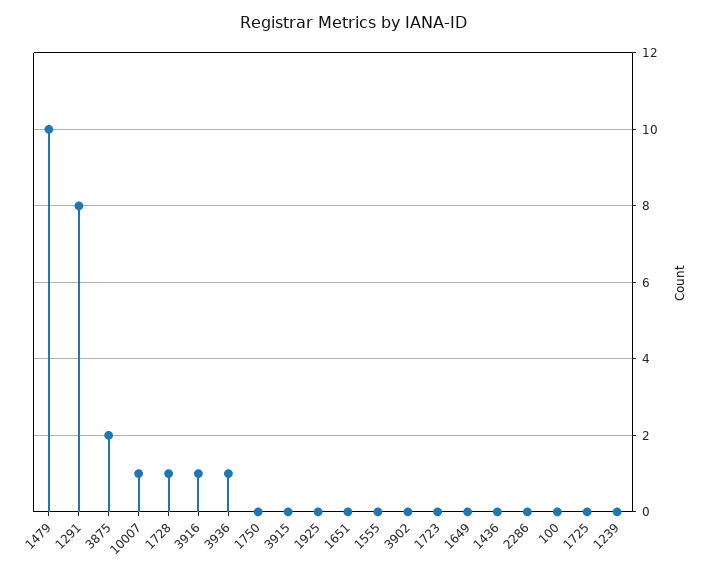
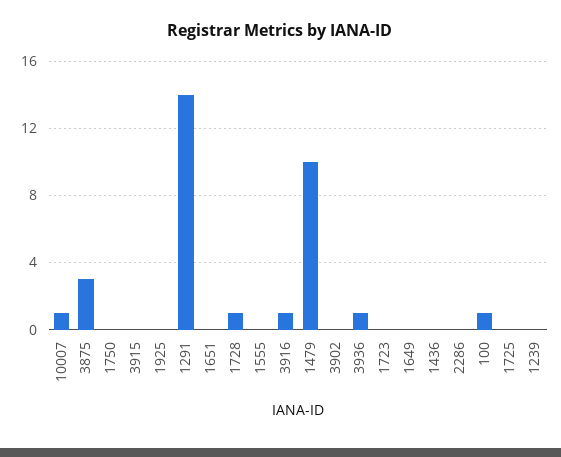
1291: 8 -> 14
3875: 2 -> 3
100: 0 -> 1

